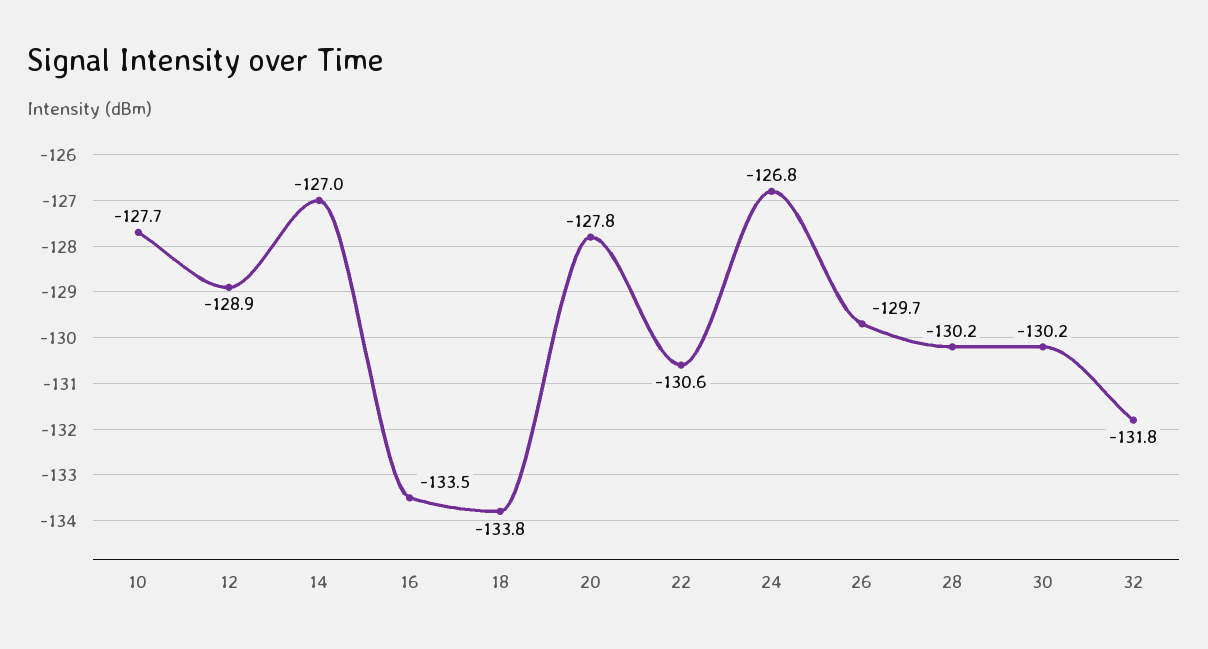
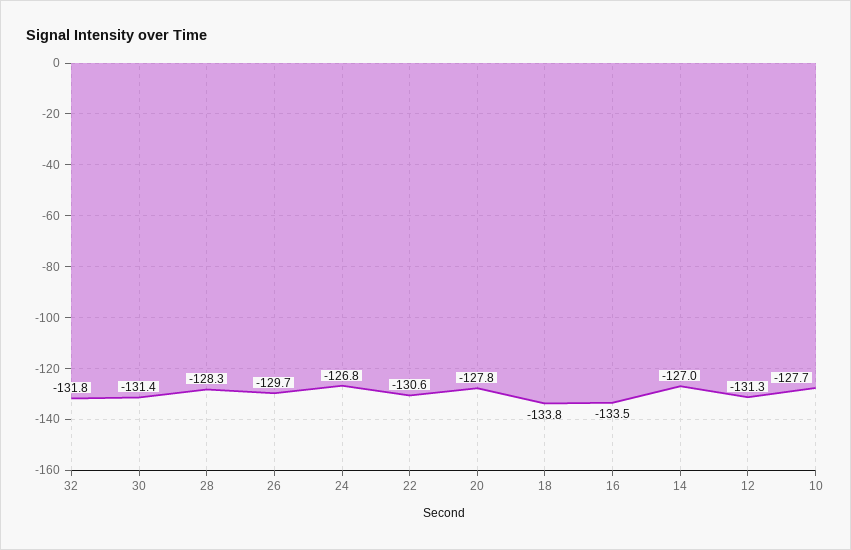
12: -128.9 -> -131.3
28: -130.2 -> -128.3
30: -130.2 -> -131.4

